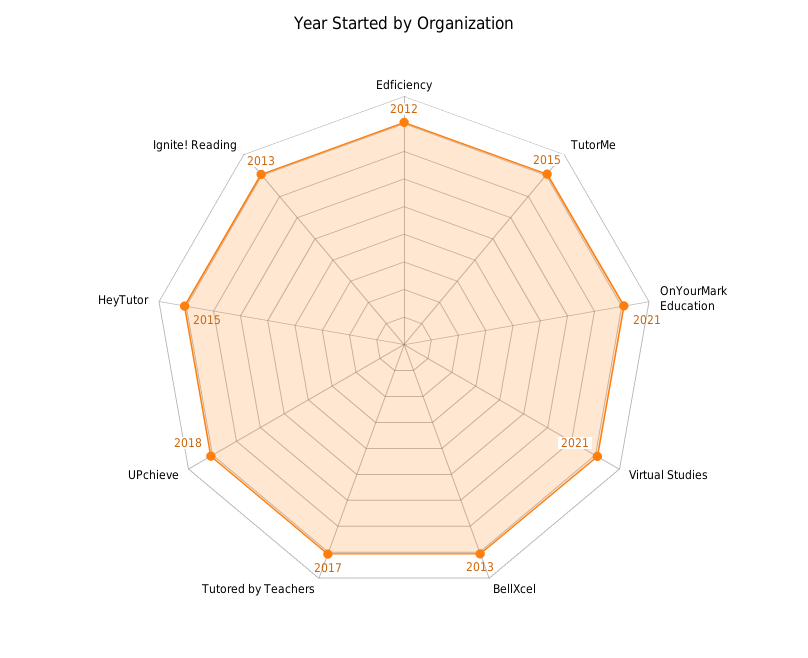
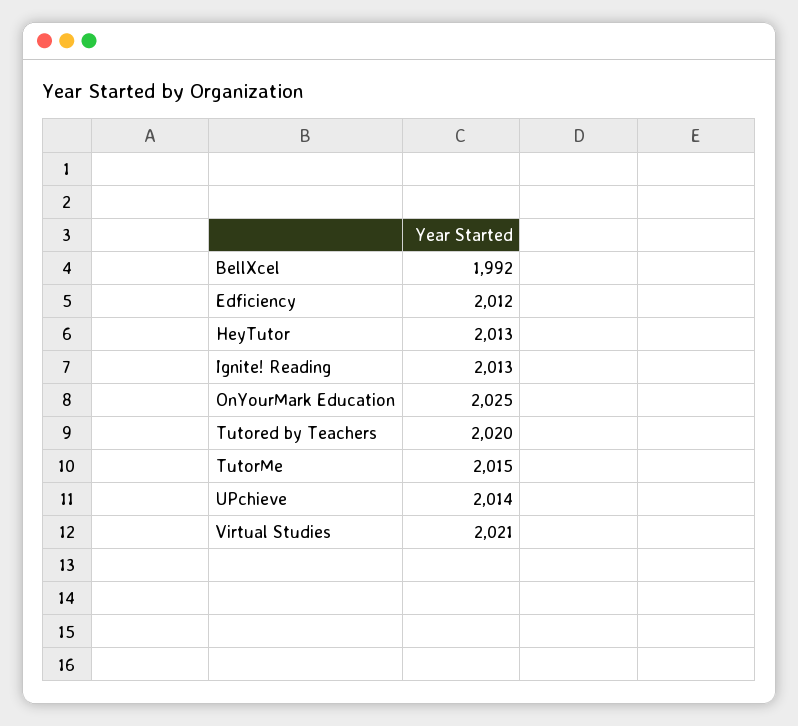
OnYourMark Education: 2021 -> 2025
BellXcel: 2013 -> 1992
Tutored by Teachers: 2017 -> 2020
UPchieve: 2018 -> 2014
HeyTutor: 2015 -> 2013

